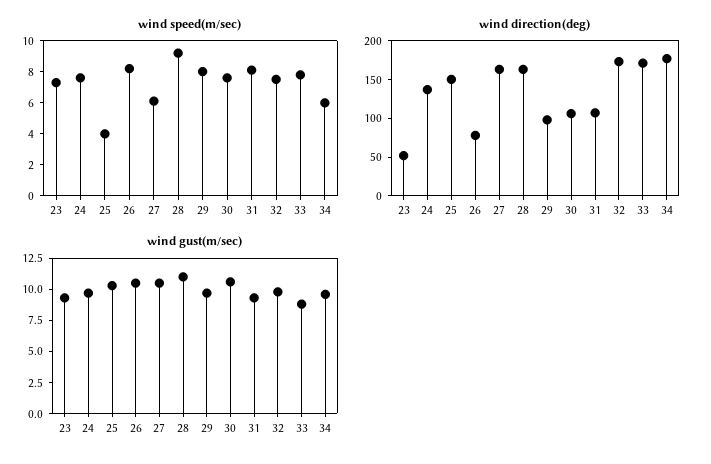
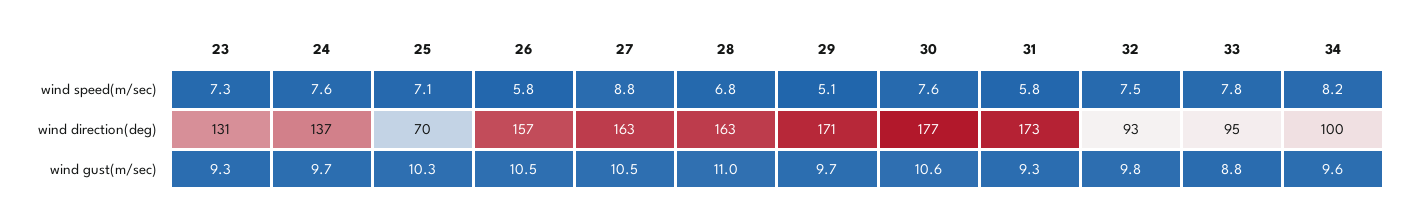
wind speed(m/sec), 25: 4 -> 7.1
wind speed(m/sec), 26: 8 -> 5.8
wind speed(m/sec), 27: 6 -> 8.8
wind speed(m/sec), 28: 9 -> 6.8
wind speed(m/sec), 29: 8 -> 5.1
wind speed(m/sec), 31: 8 -> 5.8
wind speed(m/sec), 34: 6 -> 8.2
wind direction(deg), 23: 50 -> 131
wind direction(deg), 25: 150 -> 70
wind direction(deg), 26: 75 -> 157
wind direction(deg), 29: 100 -> 171
wind direction(deg), 30: 100 -> 177
wind direction(deg), 31: 100 -> 173
wind direction(deg), 32: 175 -> 93
wind direction(deg), 33: 175 -> 95
wind direction(deg), 34: 175 -> 100

